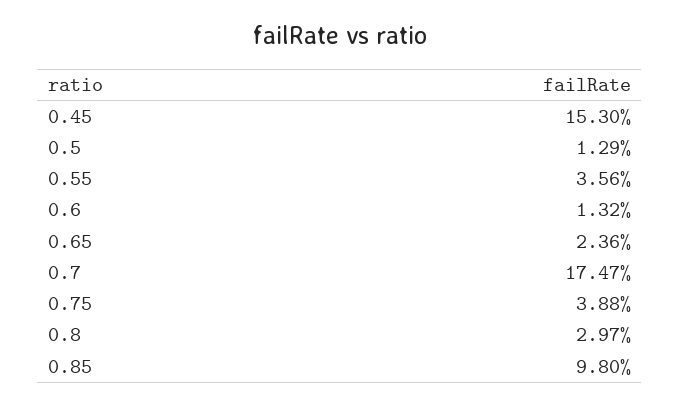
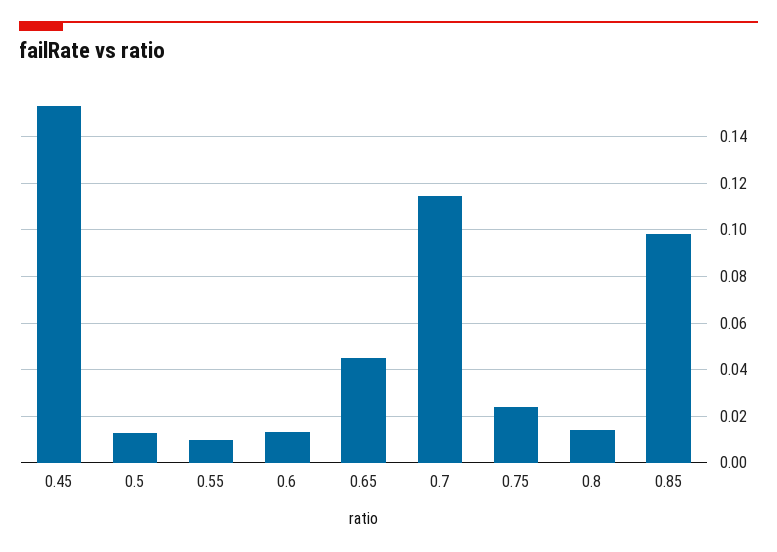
0.55: 0.0356 -> 0.01
0.65: 0.0236 -> 0.045
0.7: 0.1747 -> 0.115
0.75: 0.0388 -> 0.025
0.8: 0.0297 -> 0.015

